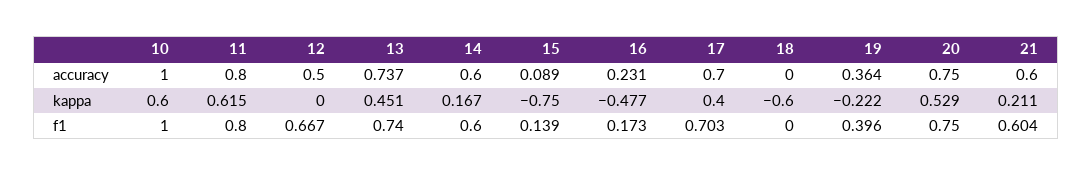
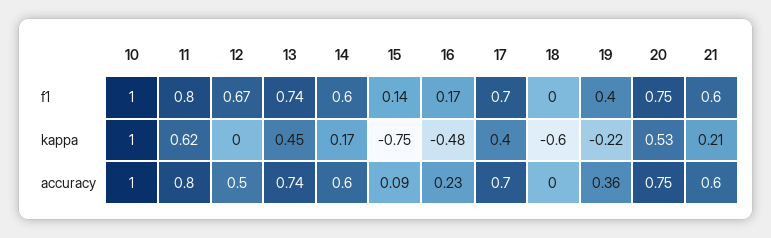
10, kappa: 0.6 -> 1

